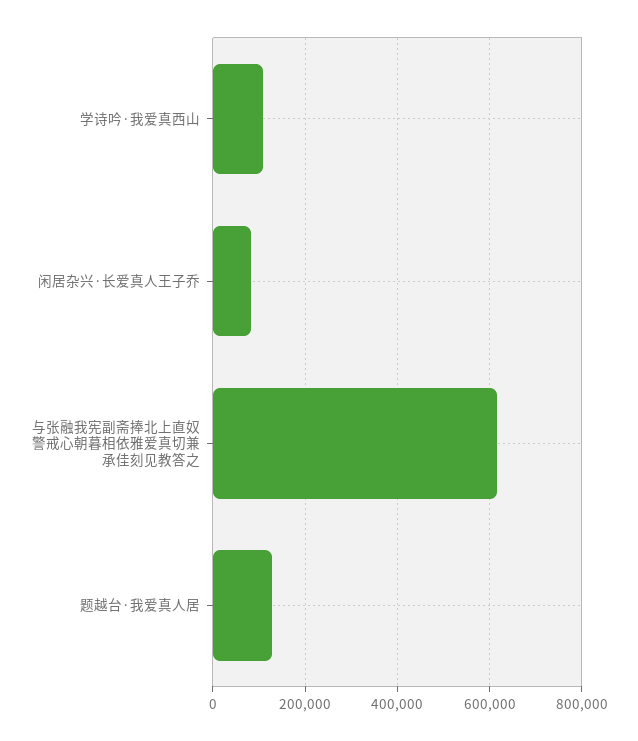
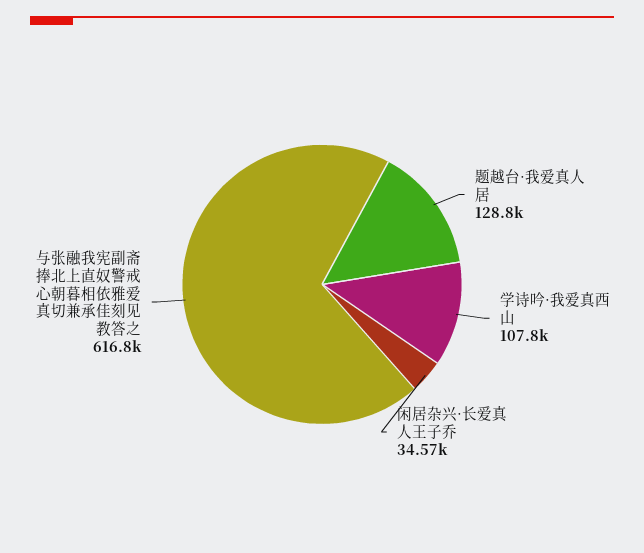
闲居杂兴·长爱真人王子乔: 80000 -> 34570

